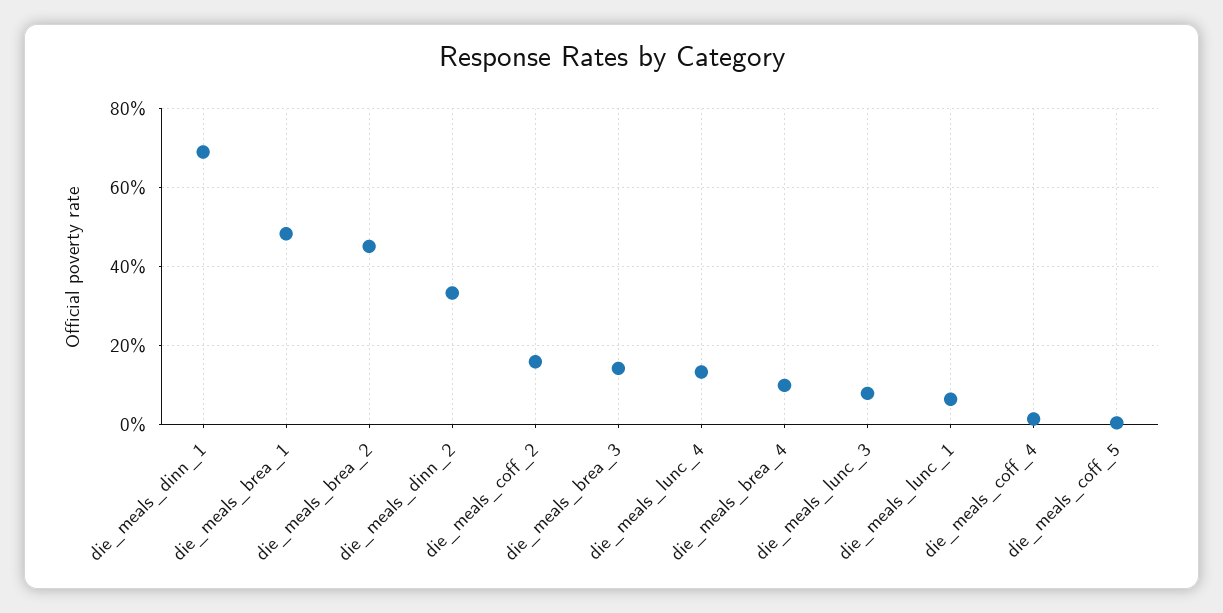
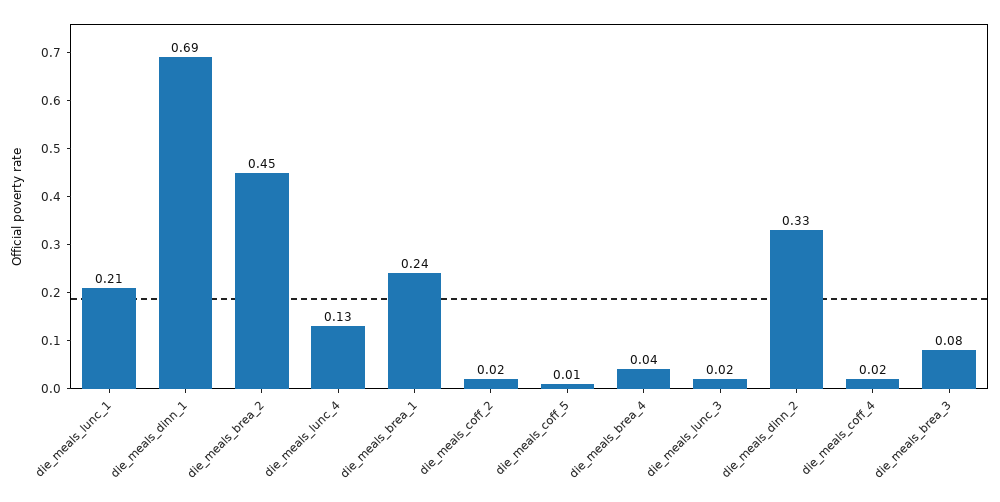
die_meals_brea_1: 0.48 -> 0.24
die_meals_coff_2: 0.16 -> 0.02
die_meals_brea_3: 0.14 -> 0.08
die_meals_brea_4: 0.1 -> 0.04
die_meals_lunc_3: 0.08 -> 0.02
die_meals_lunc_1: 0.06 -> 0.21

